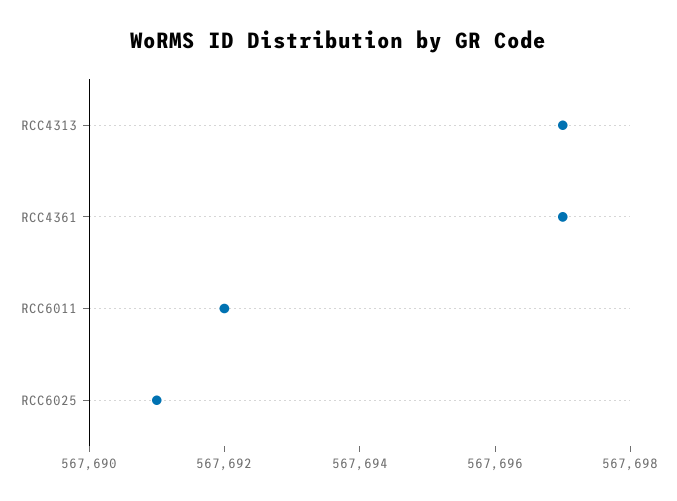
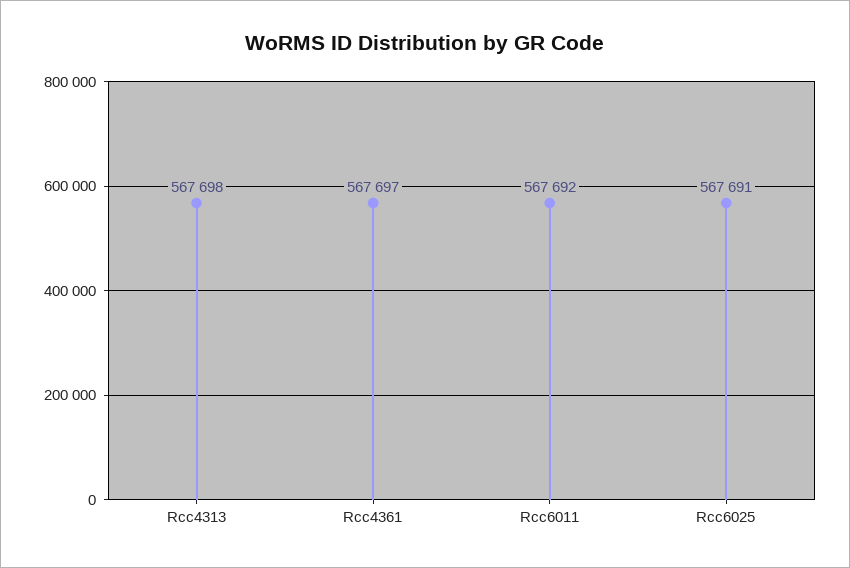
RCC4313: 567697 -> 567698

